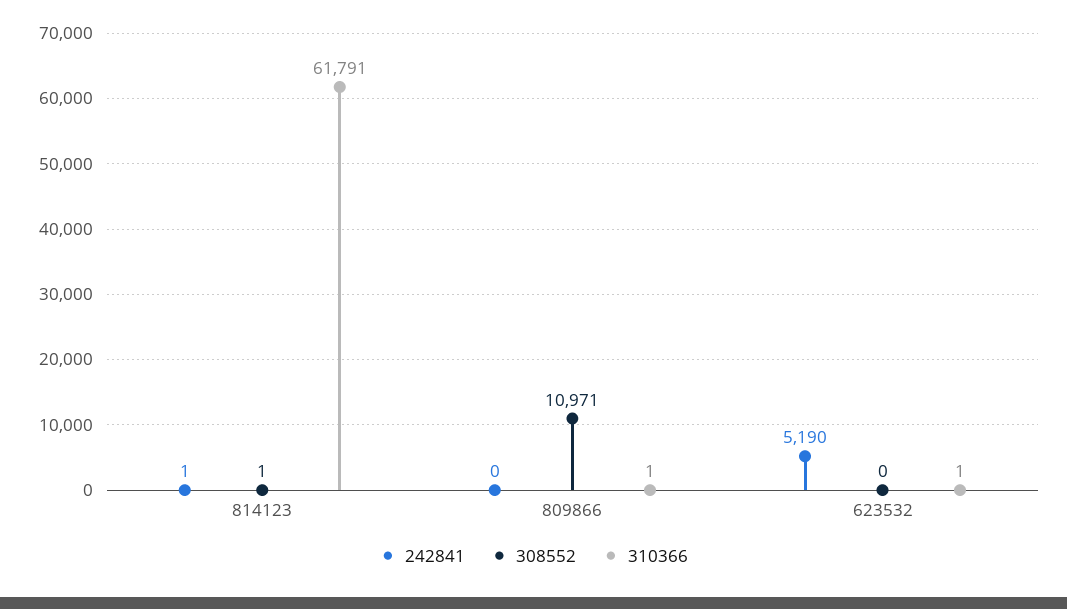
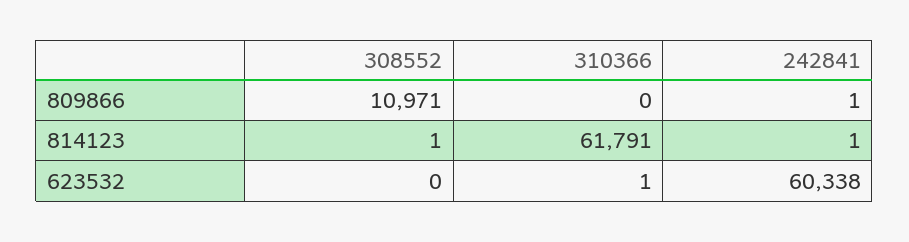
242841, 809866: 0 -> 1
310366, 809866: 1 -> 0
242841, 623532: 5190 -> 60338

